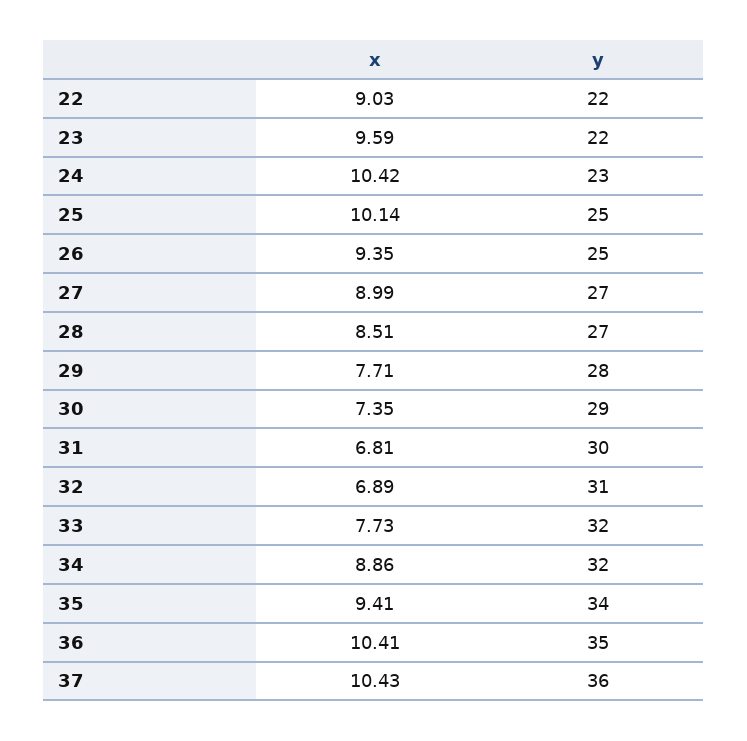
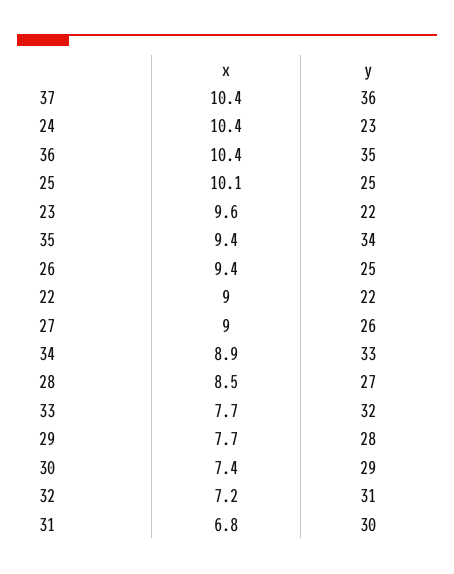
y, 27: 27 -> 26
x, 32: 6.89 -> 7.2
y, 34: 32 -> 33

